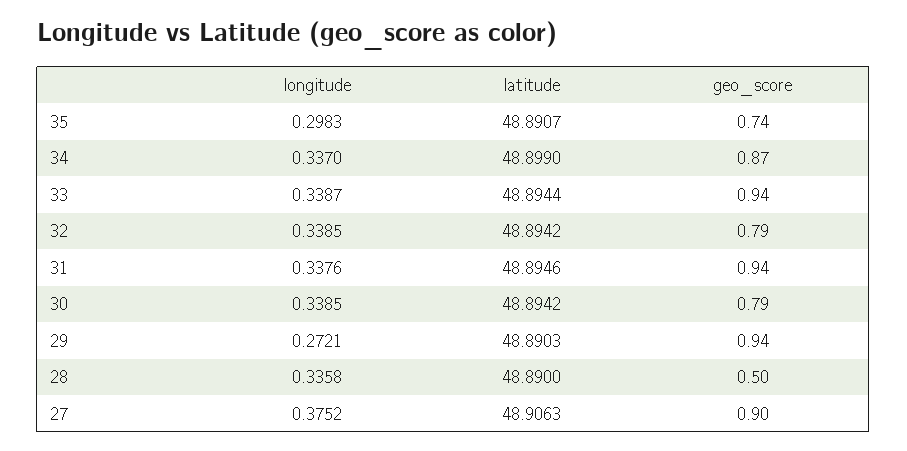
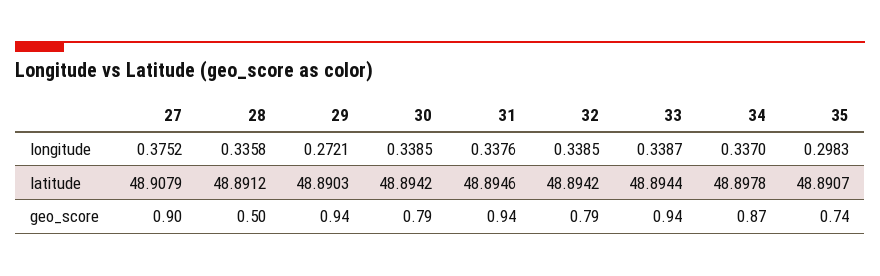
latitude, 34: 48.899 -> 48.8978
latitude, 28: 48.89 -> 48.8912
latitude, 27: 48.9063 -> 48.9079

